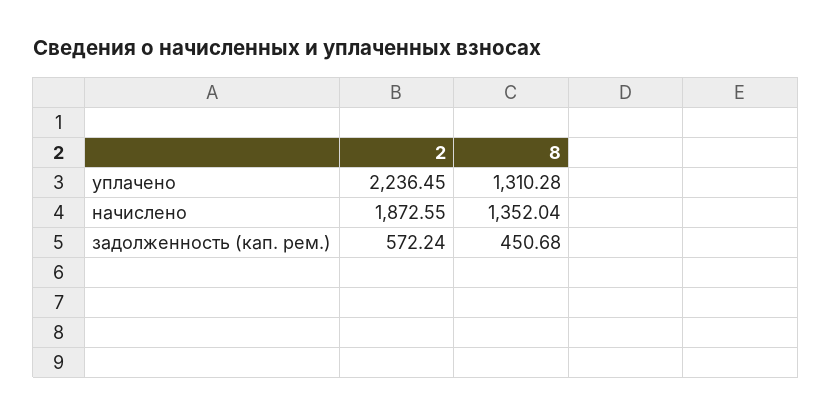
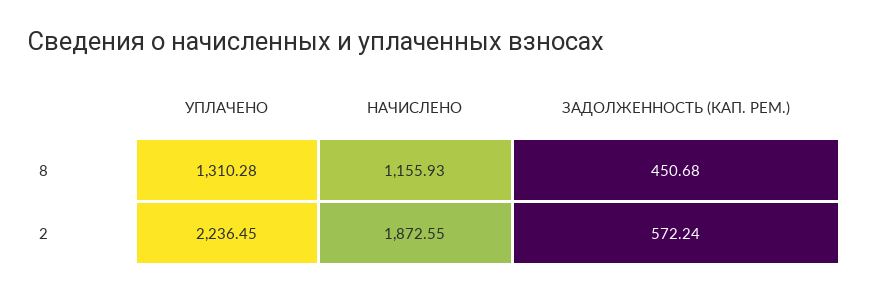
8, начислено: 1352.04 -> 1155.93

